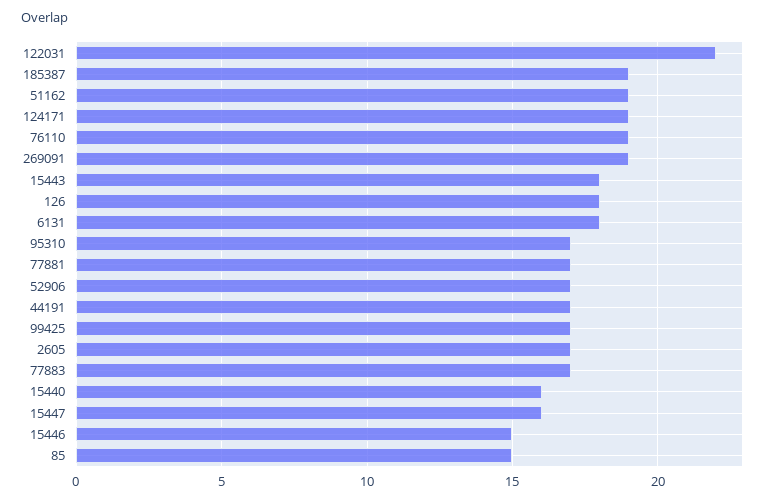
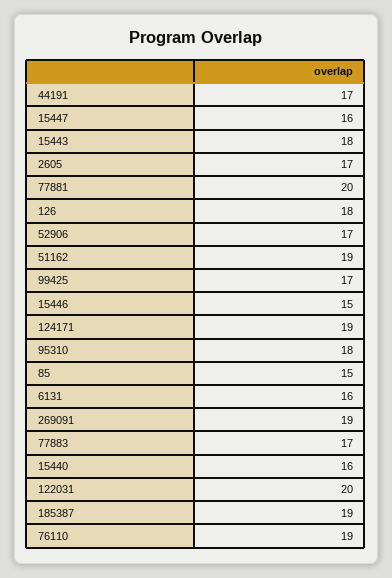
122031: 22 -> 20
6131: 18 -> 16
95310: 17 -> 18
77881: 17 -> 20

